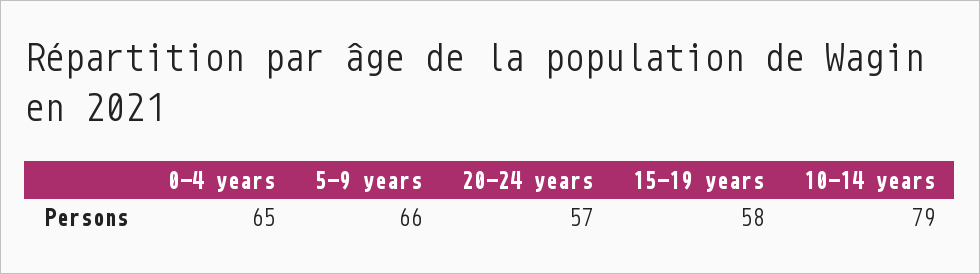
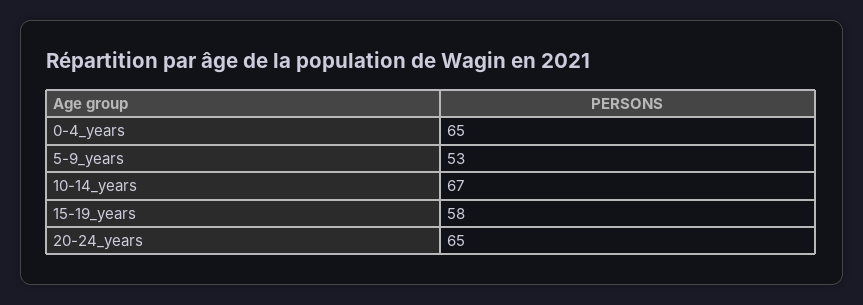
5-9 years: 66 -> 53
20-24 years: 57 -> 65
10-14 years: 79 -> 67

